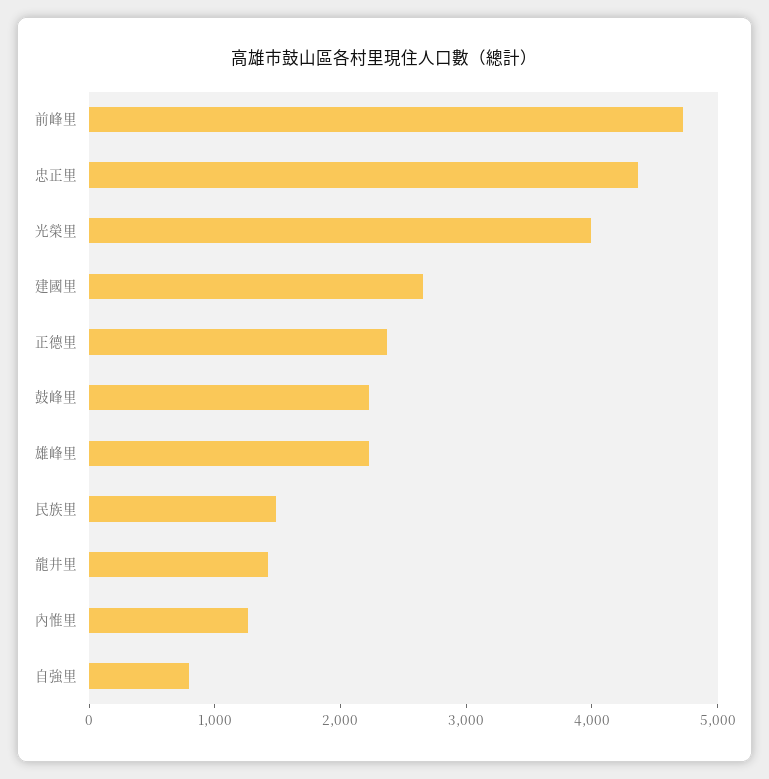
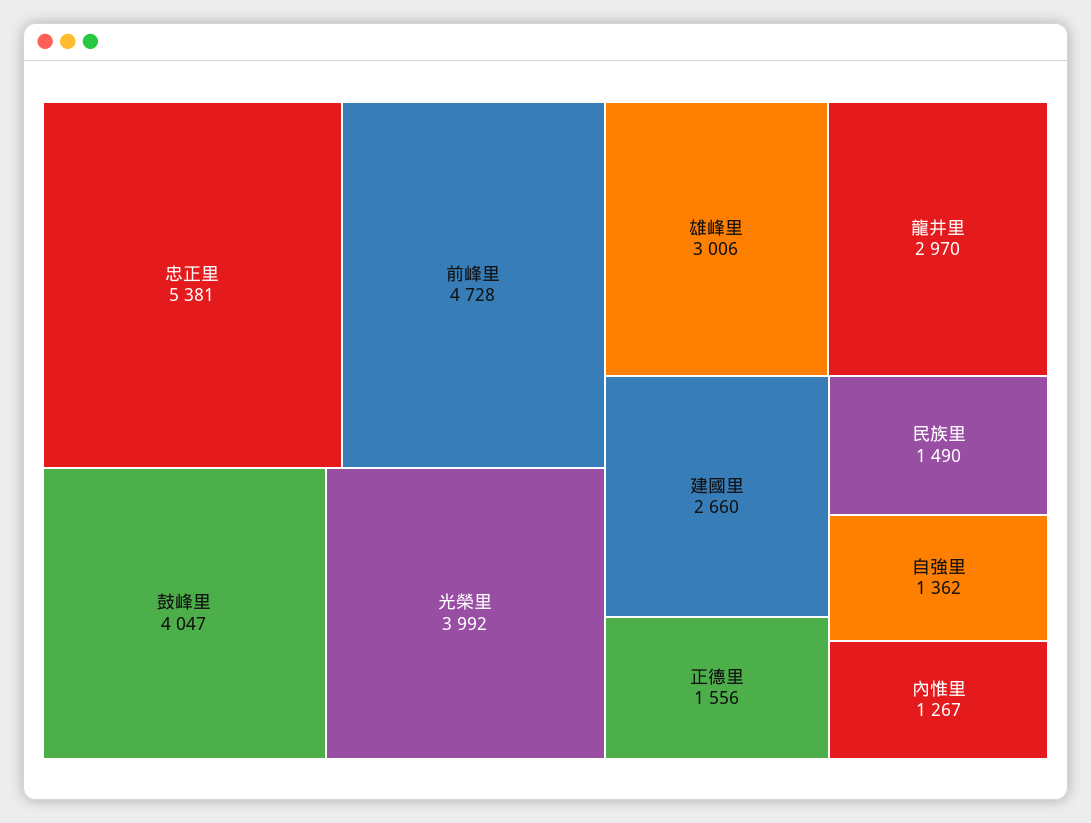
忠正里: 4400 -> 5381
正德里: 2400 -> 1556
鼓峰里: 2200 -> 4047
雄峰里: 2200 -> 3006
龍井里: 1400 -> 2970
自強里: 800 -> 1362

